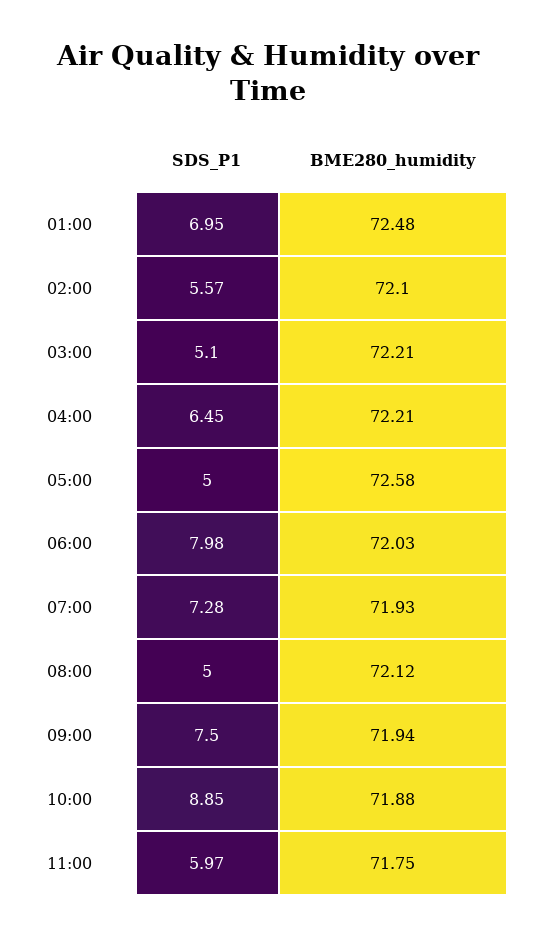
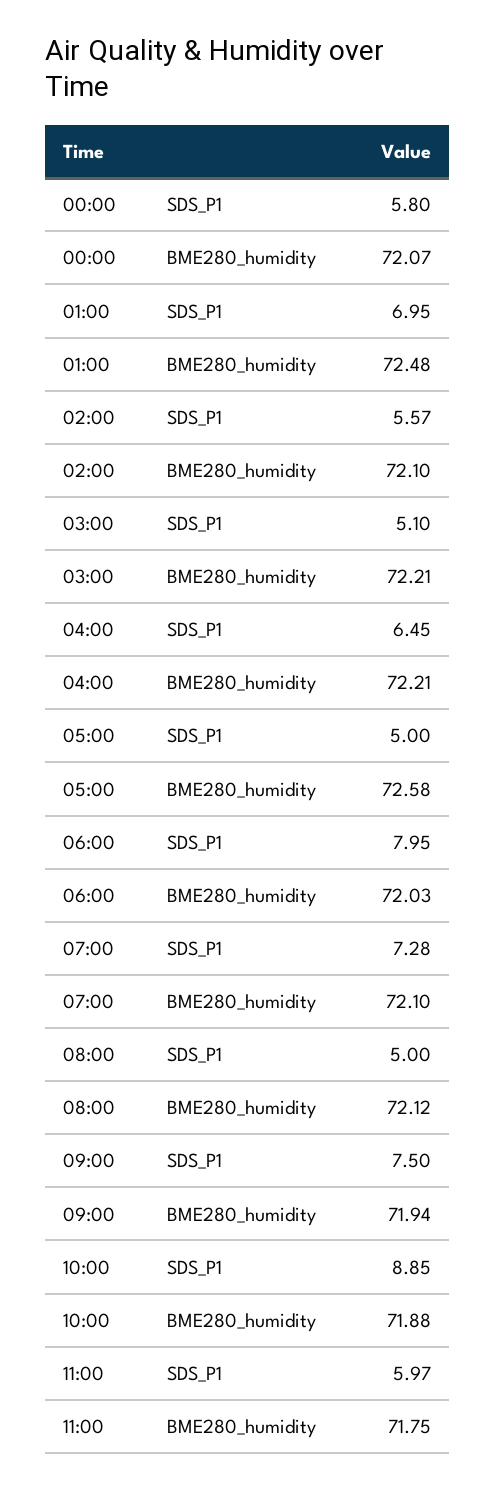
SDS_P1, 06:00: 7.98 -> 7.95
BME280_humidity, 07:00: 71.93 -> 72.1
SDS_P1, 00:00: none -> 5.8
BME280_humidity, 00:00: none -> 72.07

